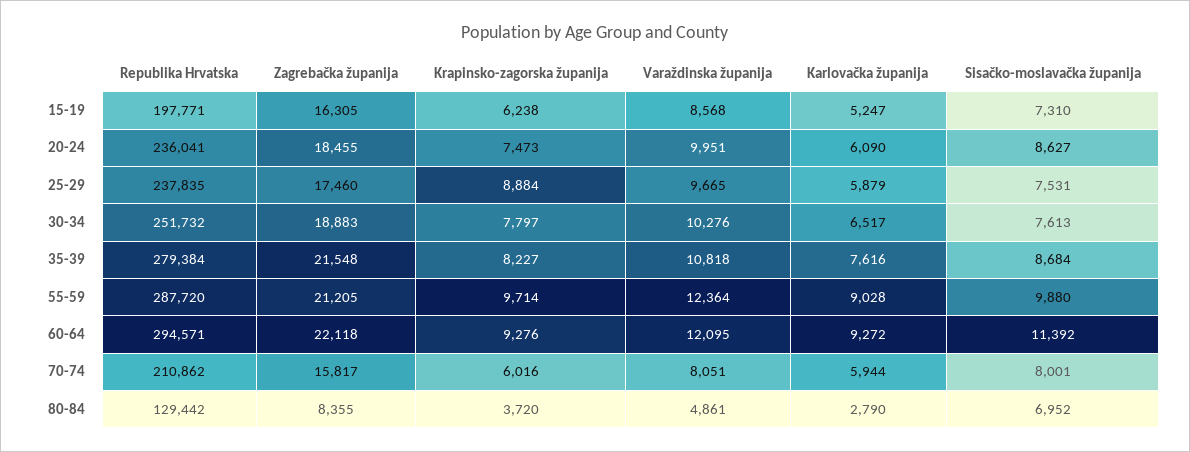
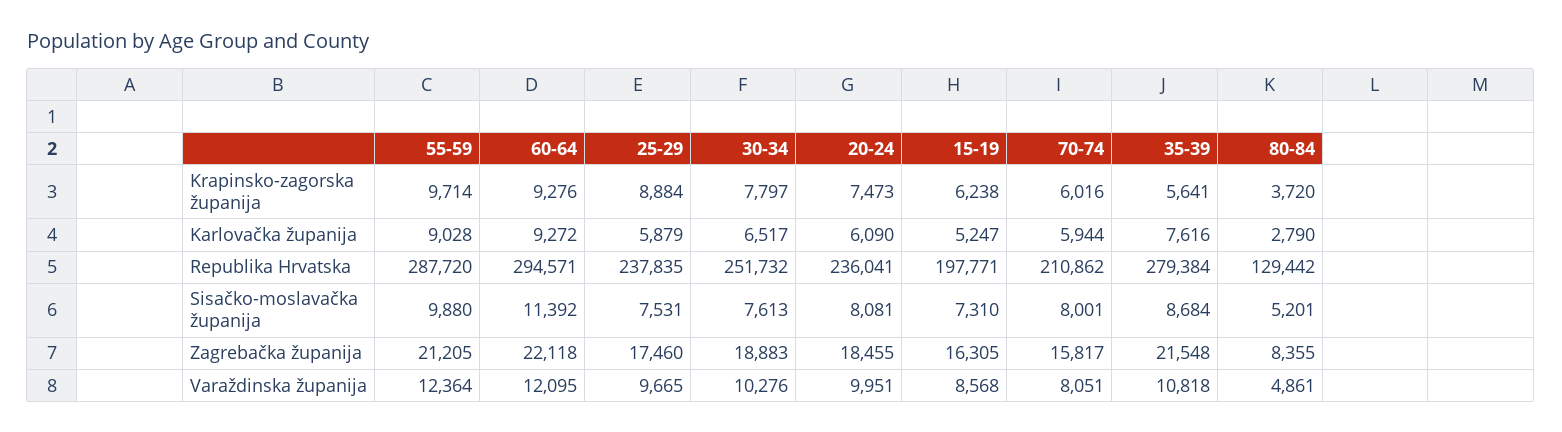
Sisačko-moslavačka županija, 20-24: 8627 -> 8081
Krapinsko-zagorska županija, 35-39: 8227 -> 5641
Sisačko-moslavačka županija, 80-84: 6952 -> 5201

